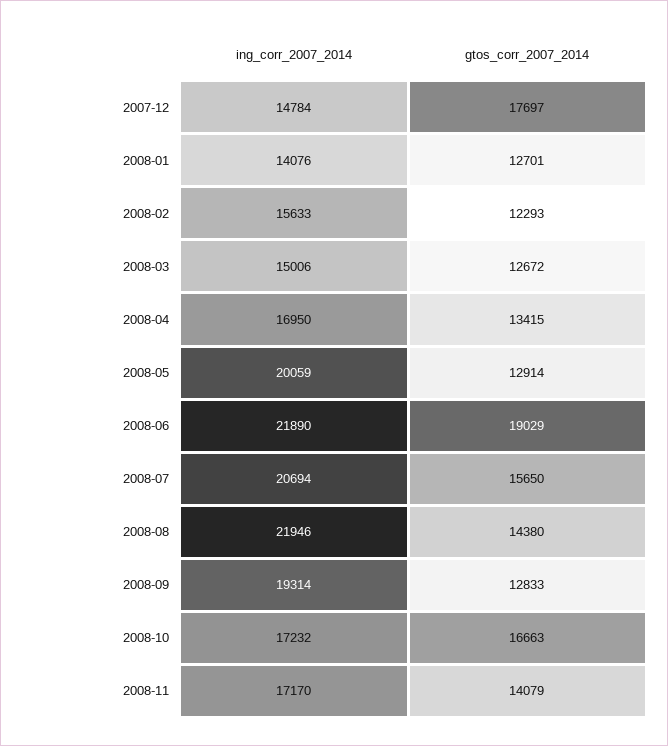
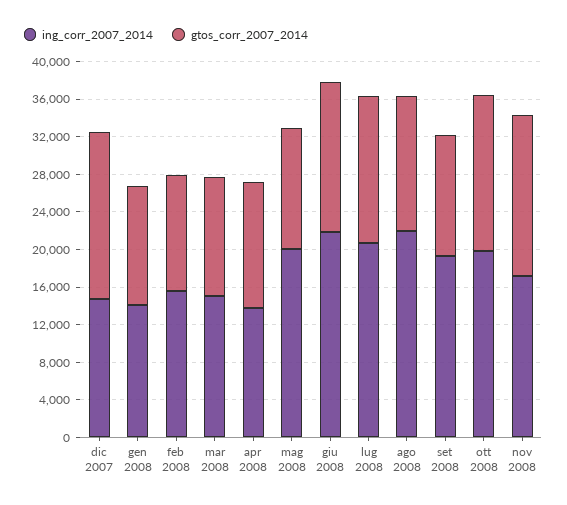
ing_corr_2007_2014, 2008-04: 16950 -> 14000
gtos_corr_2007_2014, 2008-06: 19029 -> 16000
ing_corr_2007_2014, 2008-10: 17232 -> 20000
gtos_corr_2007_2014, 2008-11: 14079 -> 17000

